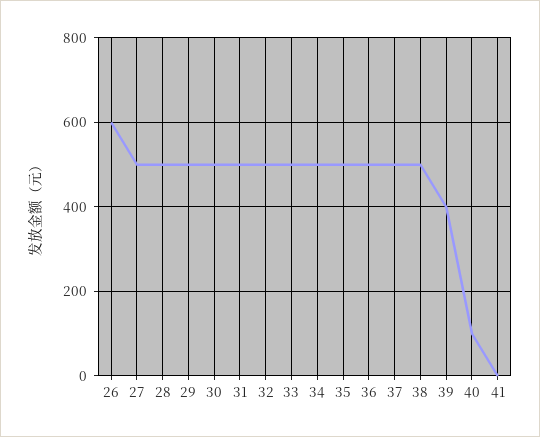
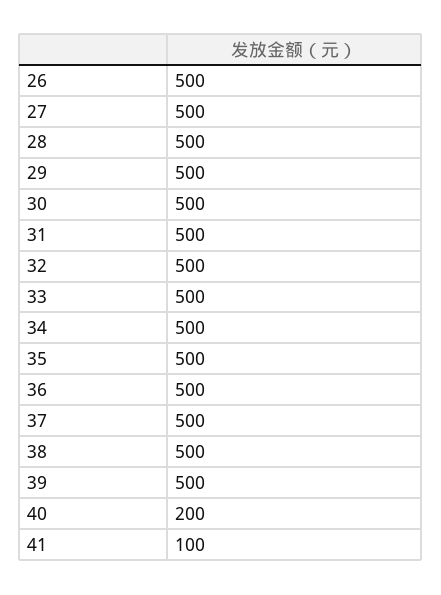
26: 600 -> 500
39: 400 -> 500
40: 100 -> 200
41: 0 -> 100

